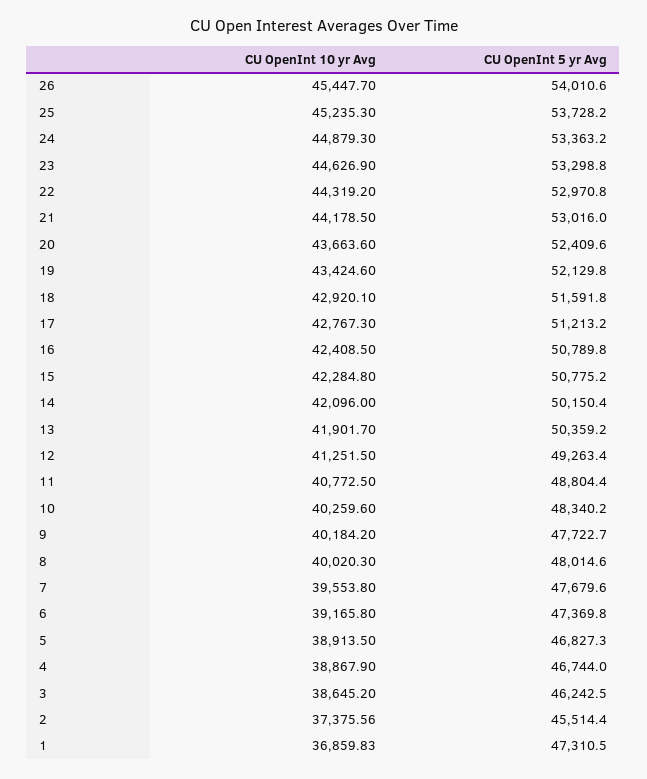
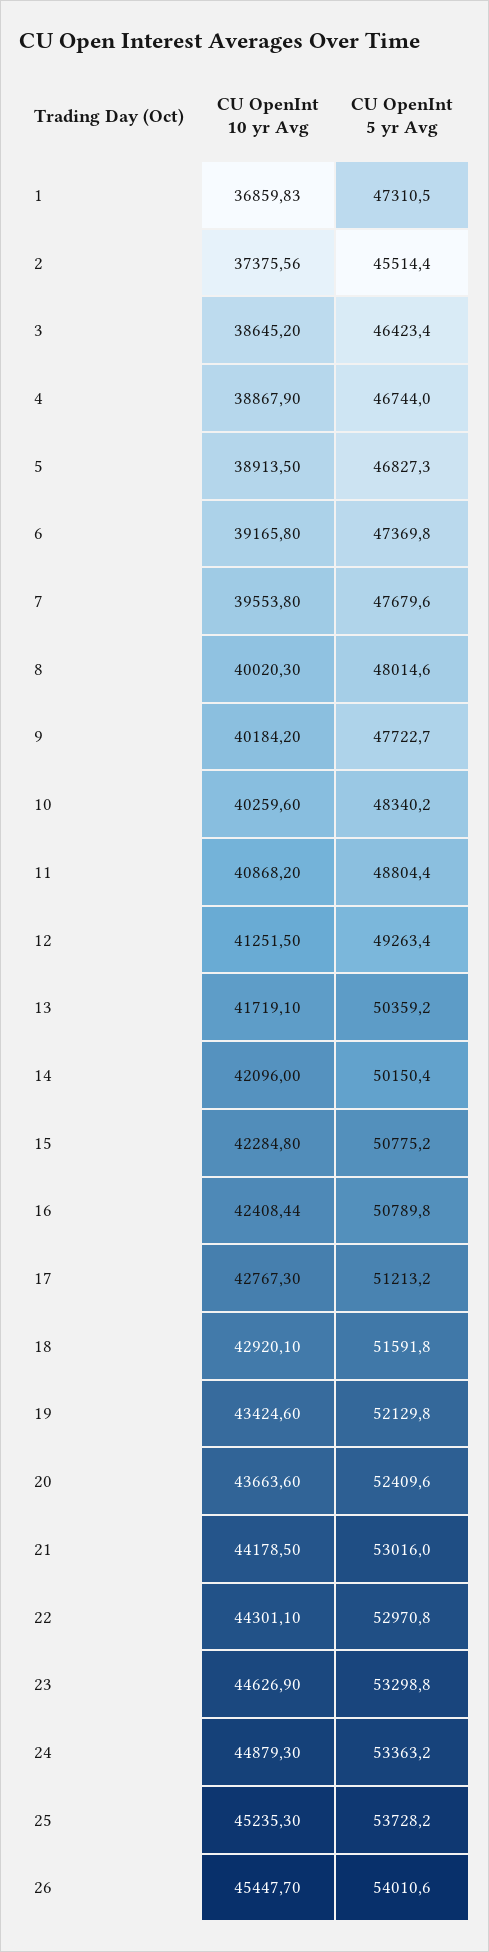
CU OpenInt 10 yr Avg, 22: 44319.2 -> 44301.1
CU OpenInt 10 yr Avg, 16: 42408.5 -> 42408.44
CU OpenInt 10 yr Avg, 13: 41901.7 -> 41719.1
CU OpenInt 10 yr Avg, 11: 40772.5 -> 40868.2
CU OpenInt 5 yr Avg, 3: 46242.5 -> 46423.4

